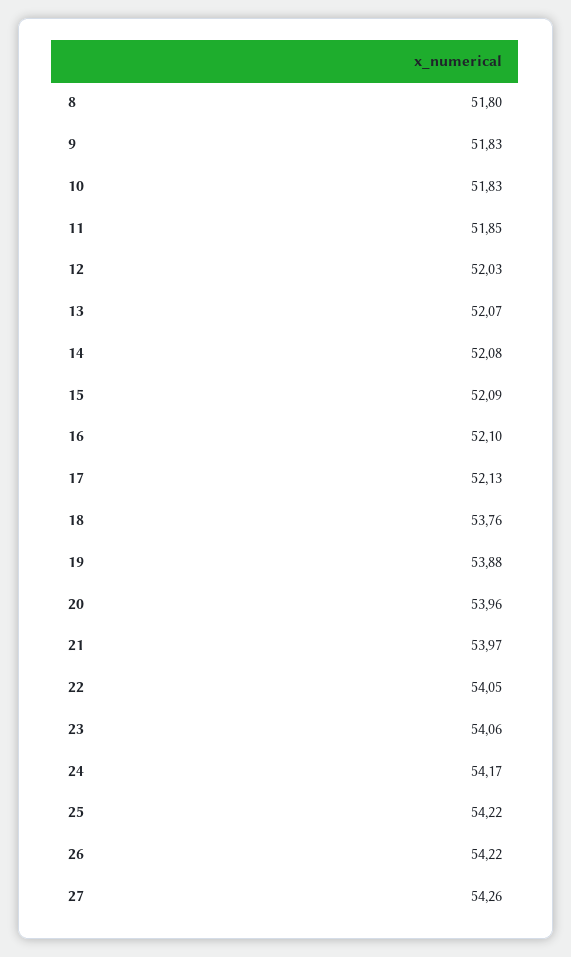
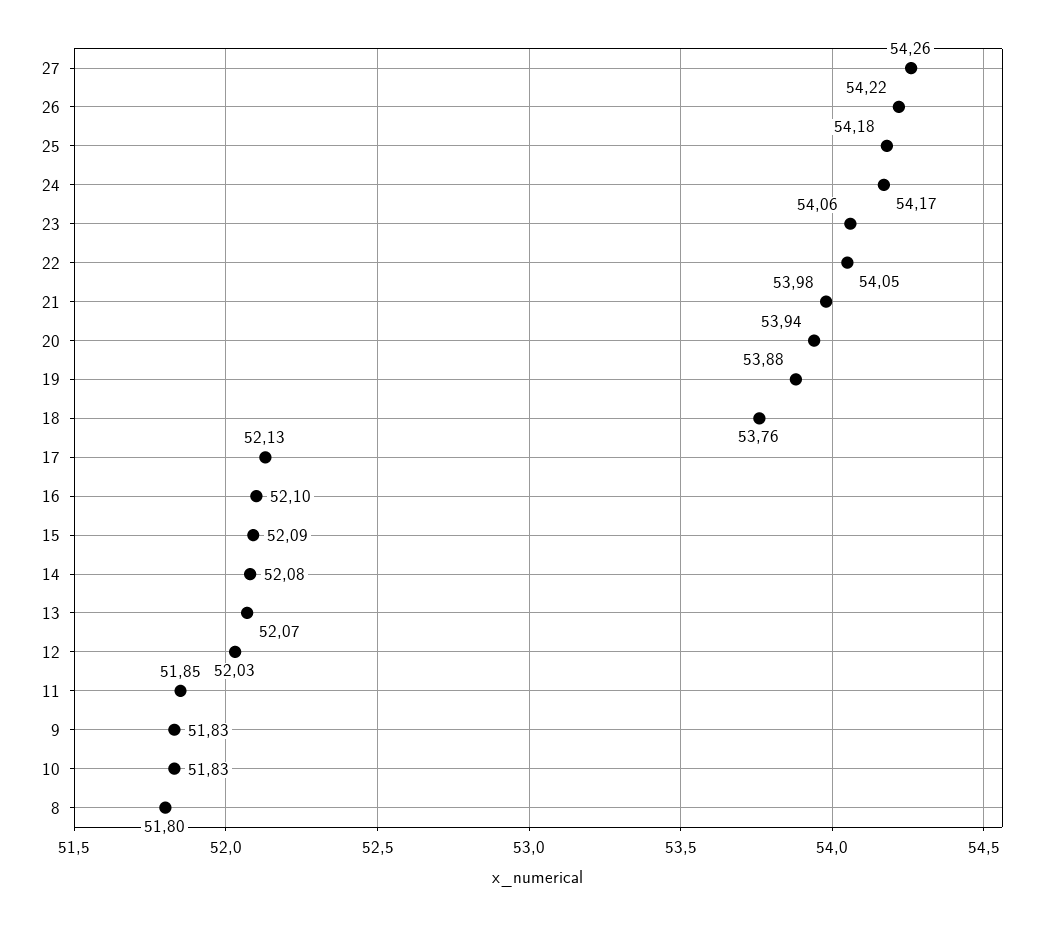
20: 53.96 -> 53.94
21: 53.97 -> 53.98
25: 54.22 -> 54.18

